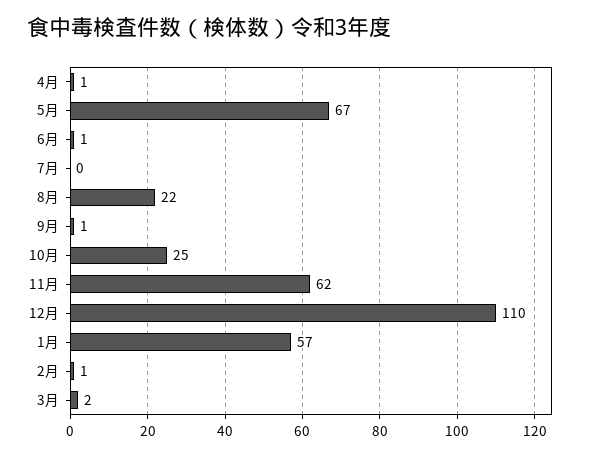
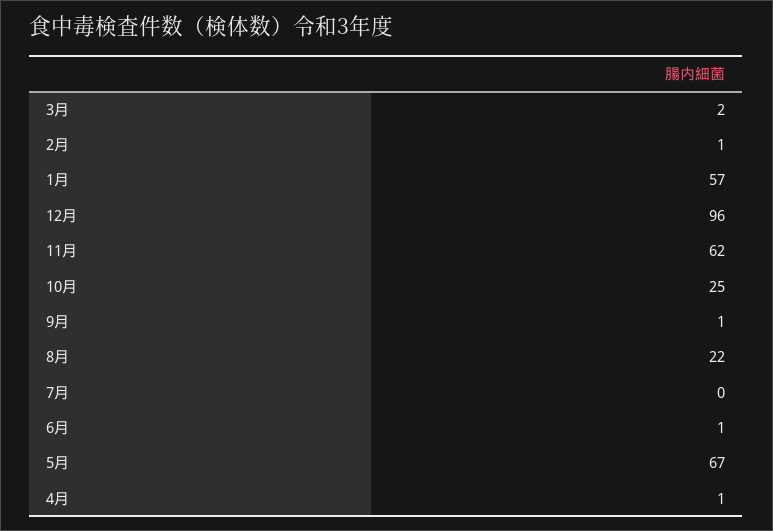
12月: 110 -> 96

